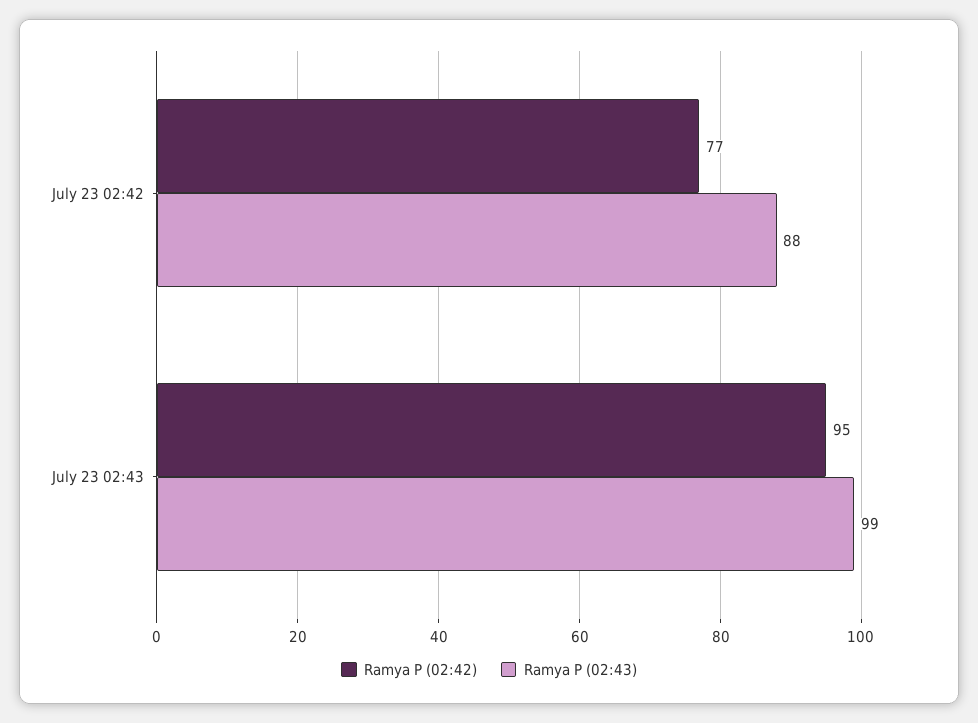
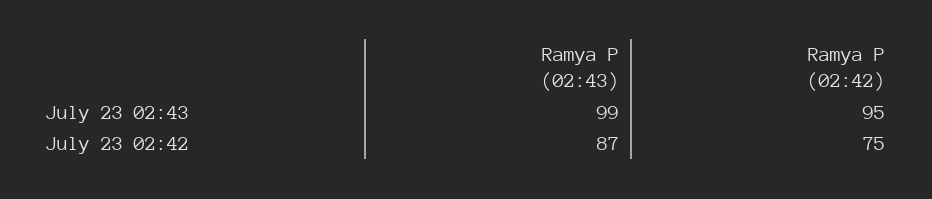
Ramya P (02:42), July 23 02:42: 77 -> 75
Ramya P (02:43), July 23 02:42: 88 -> 87

